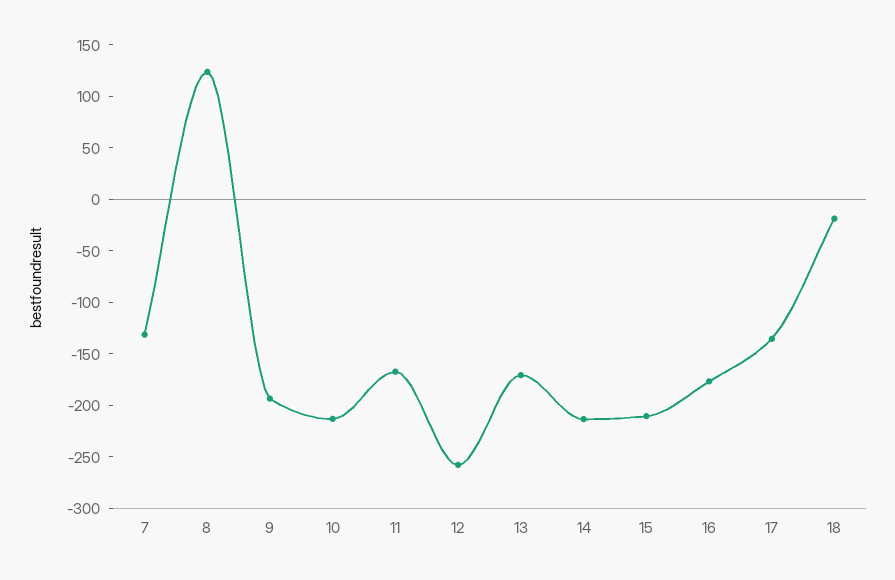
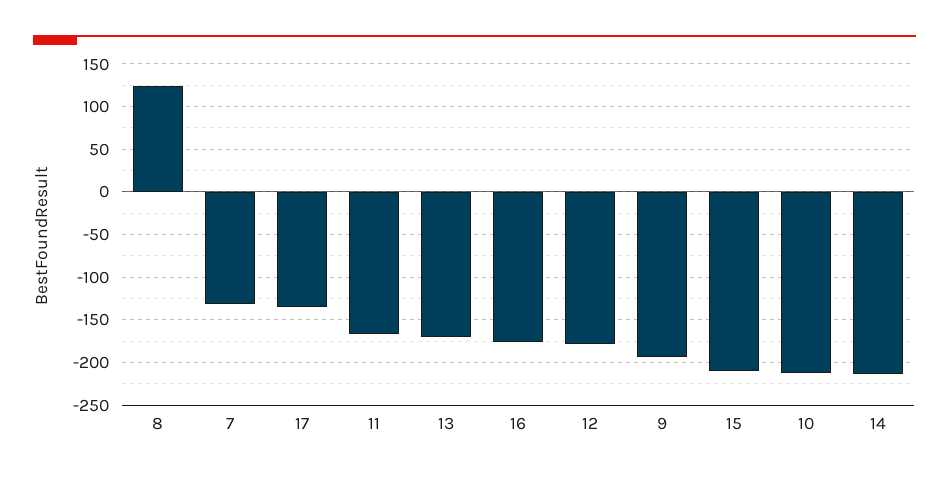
12: -260 -> -180
18: -20 -> none

